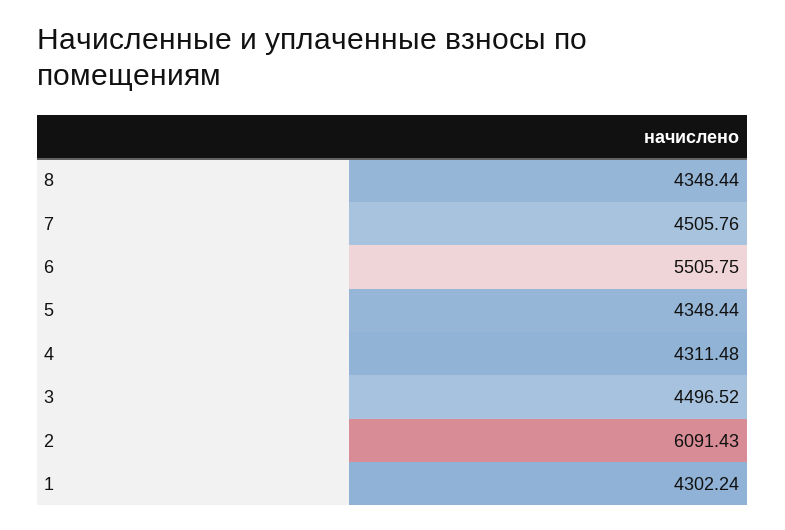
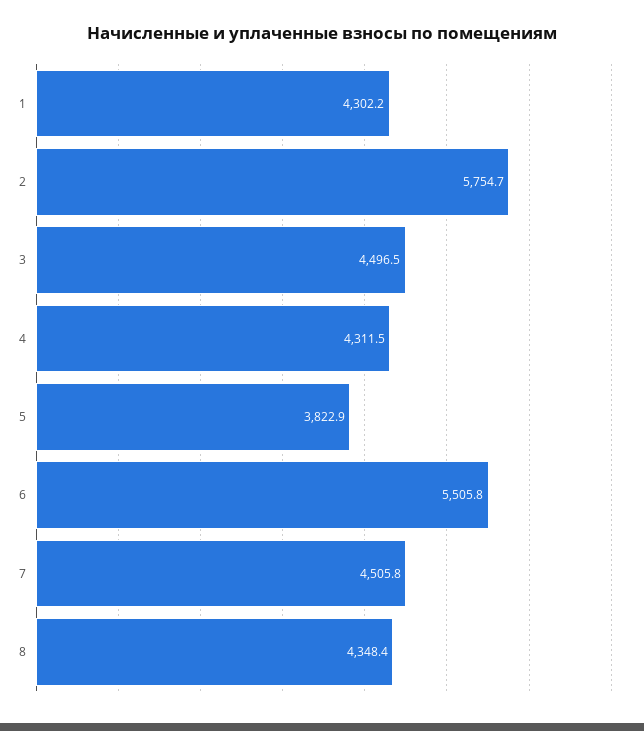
5: 4348.44 -> 3822.9
2: 6091.43 -> 5754.7

